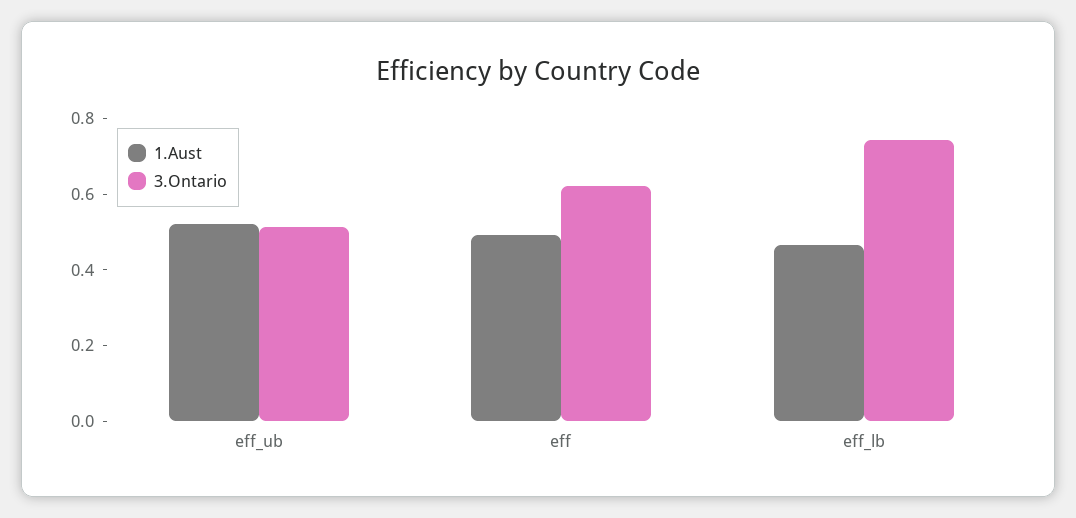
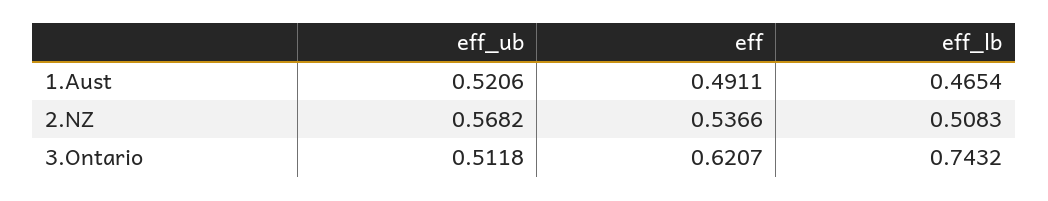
2.NZ, eff_ub: none -> 0.5682
2.NZ, eff: none -> 0.5366
2.NZ, eff_lb: none -> 0.5083

